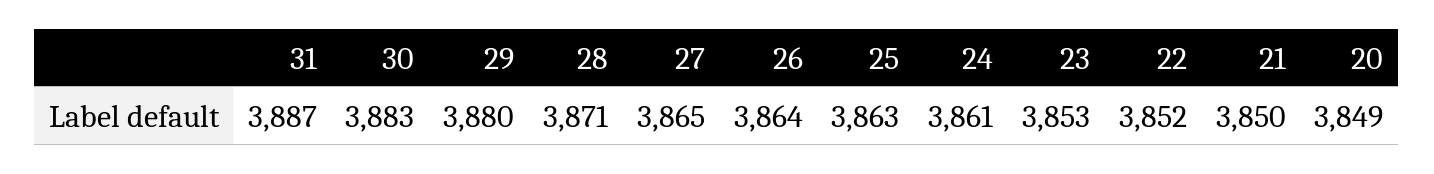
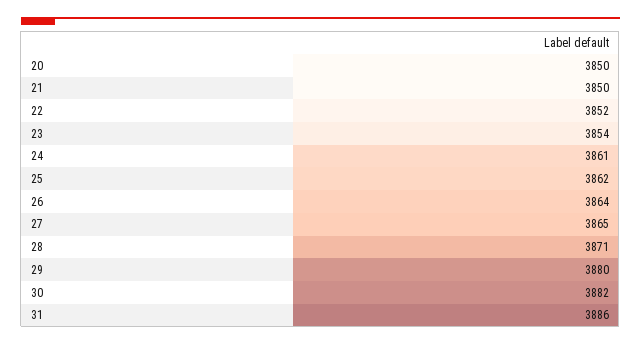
31: 3887 -> 3886
30: 3883 -> 3882
25: 3863 -> 3862
23: 3853 -> 3854
20: 3849 -> 3850

